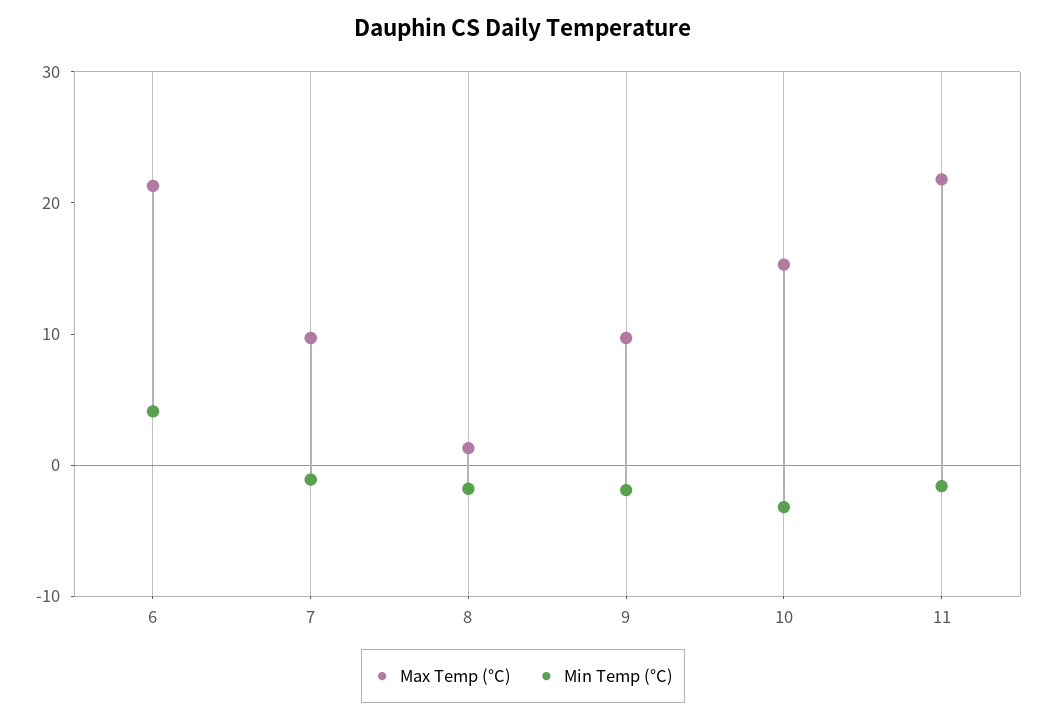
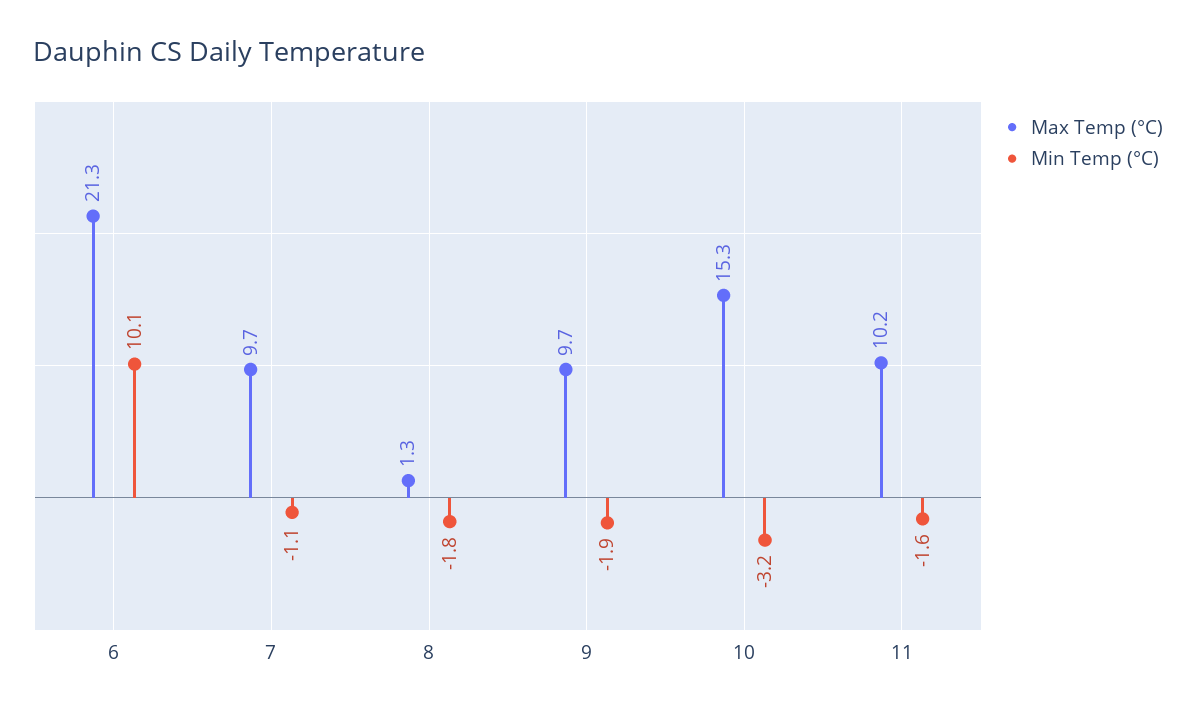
Min Temp (°C), 6: 4 -> 10.1
Max Temp (°C), 11: 22 -> 10.2

